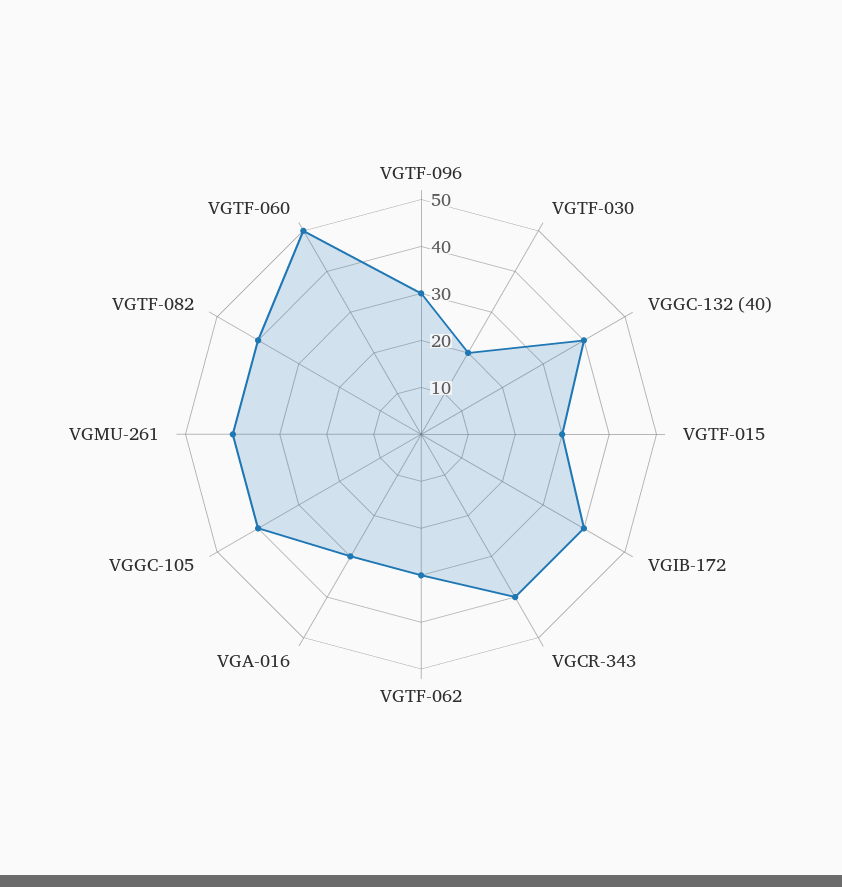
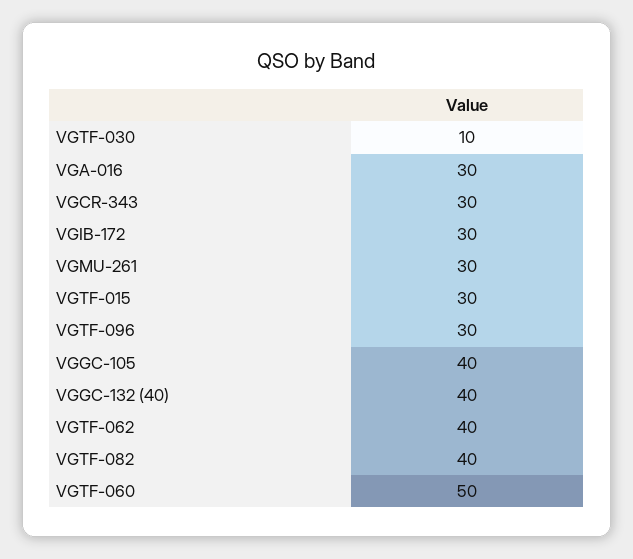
VGTF-030: 20 -> 10
VGIB-172: 40 -> 30
VGCR-343: 40 -> 30
VGTF-062: 30 -> 40
VGMU-261: 40 -> 30

